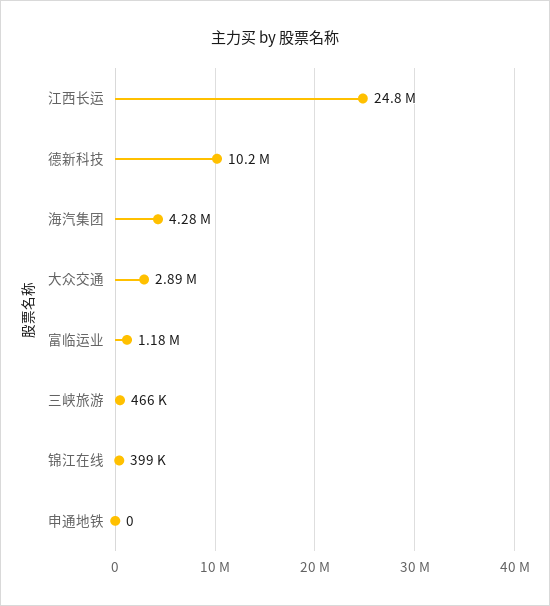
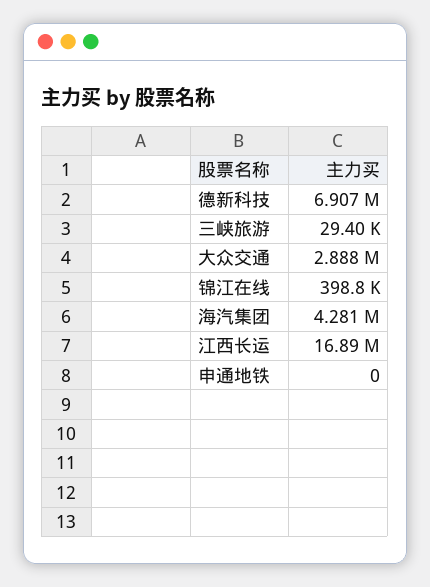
江西长运: 24800000 -> 16890000
德新科技: 10200000 -> 6907000
富临运业: 1180000 -> none
三峡旅游: 466000 -> 29400

